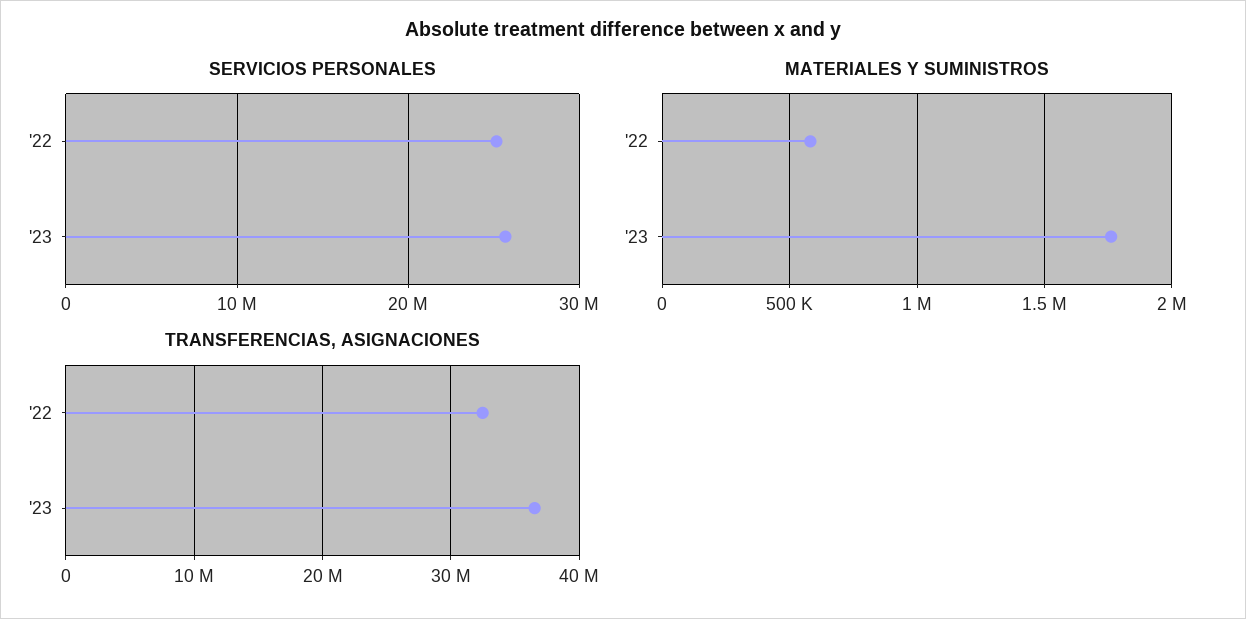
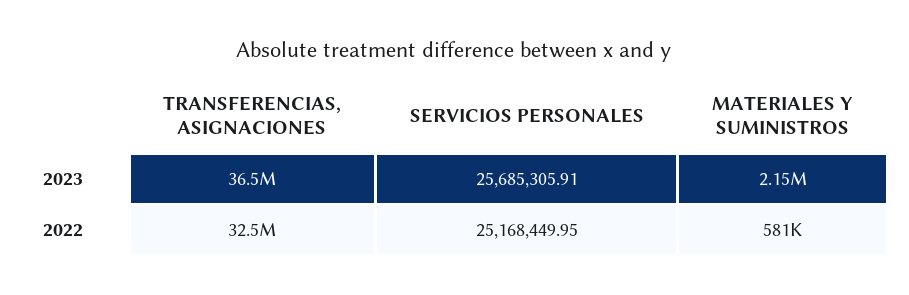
MATERIALES Y SUMINISTROS, '23: 1750000 -> 2150000

